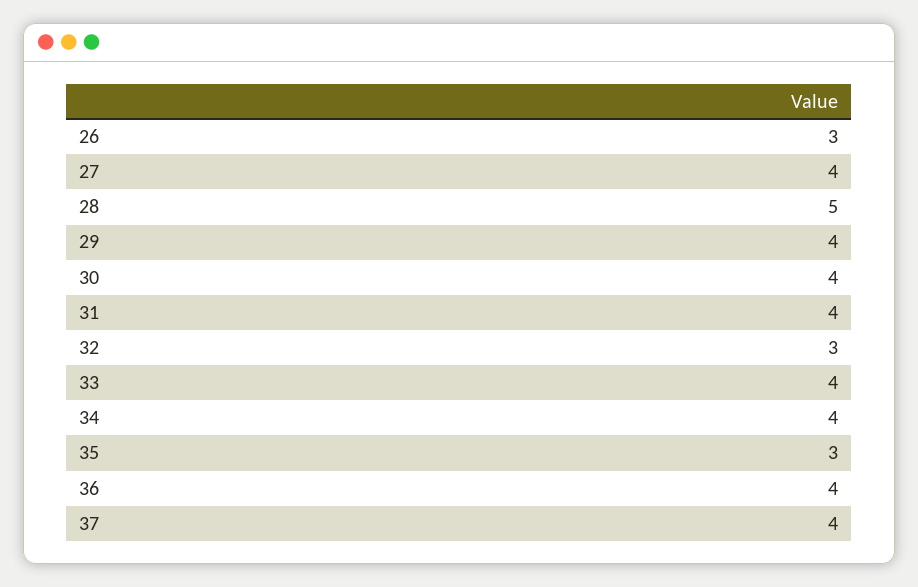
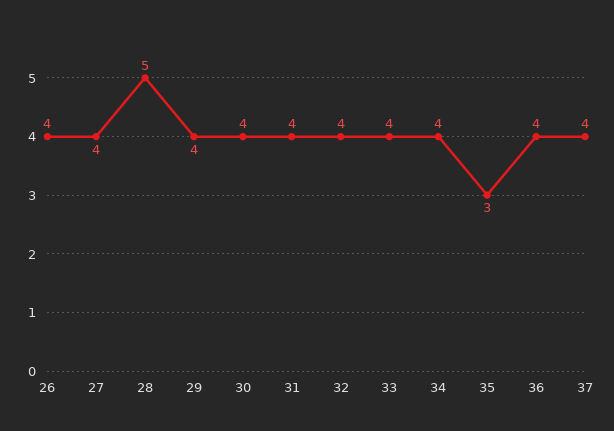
26: 3 -> 4
32: 3 -> 4

